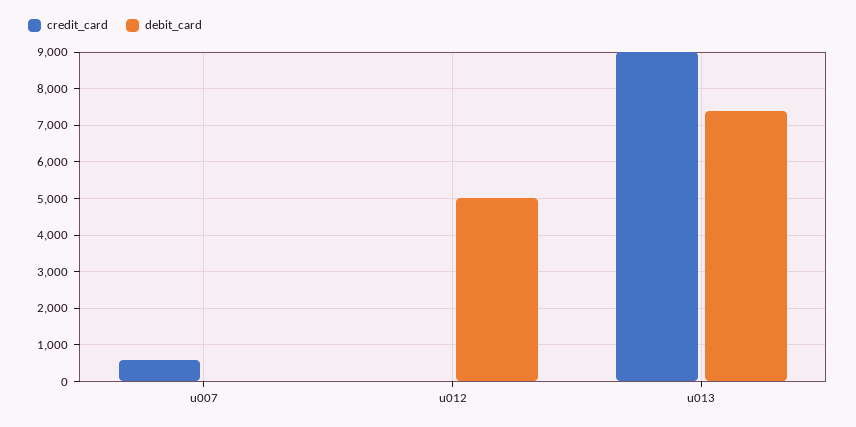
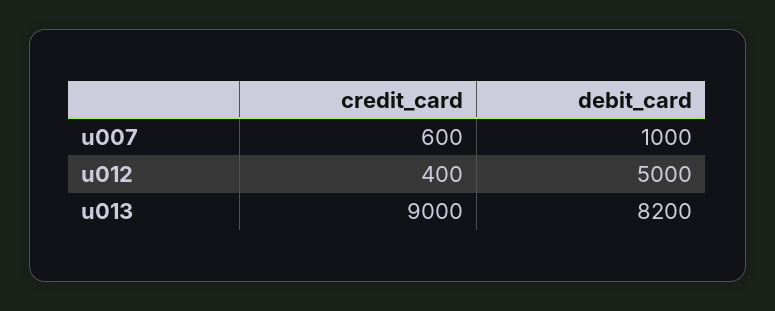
debit_card, u007: 0 -> 1000
credit_card, u012: 0 -> 400
debit_card, u013: 7400 -> 8200

